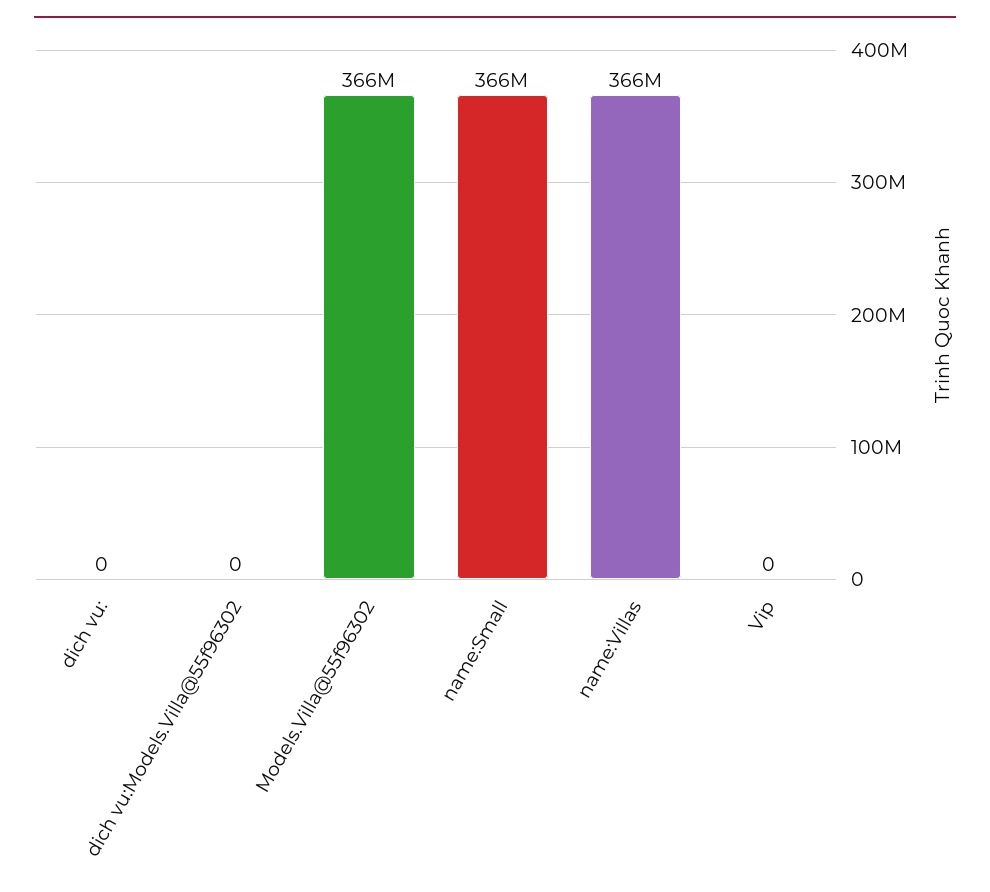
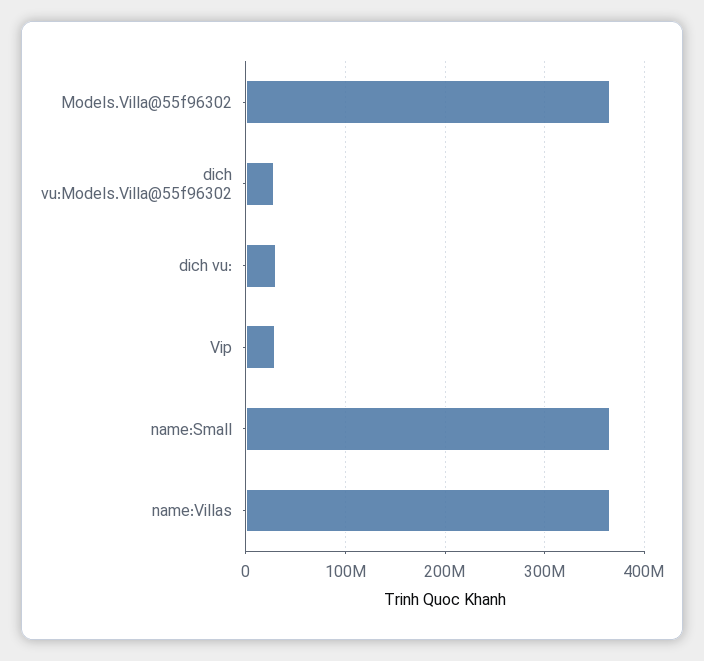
dich vu:: 0 -> 30000000
dich vu:Models.Villa@55f96302: 0 -> 30000000
Vip: 0 -> 30000000

